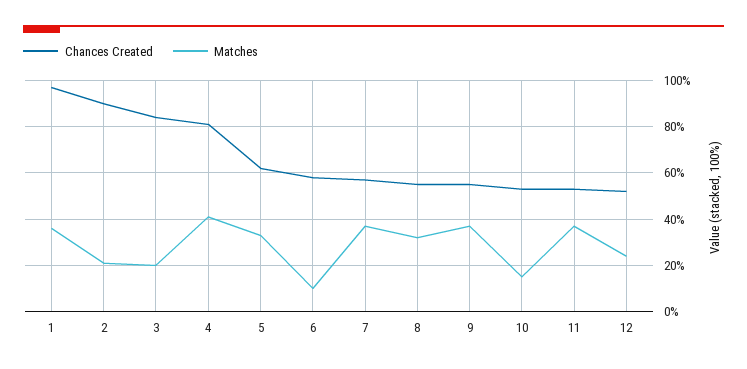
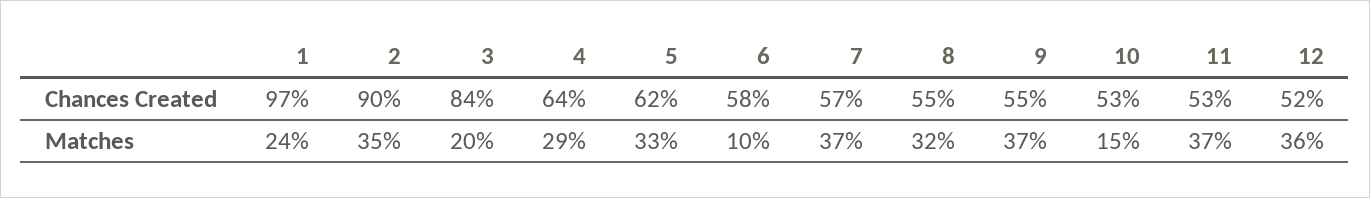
Matches, 1: 35 -> 24
Matches, 2: 20 -> 35
Chances Created, 4: 80 -> 64
Matches, 4: 40 -> 29
Matches, 12: 25 -> 36

